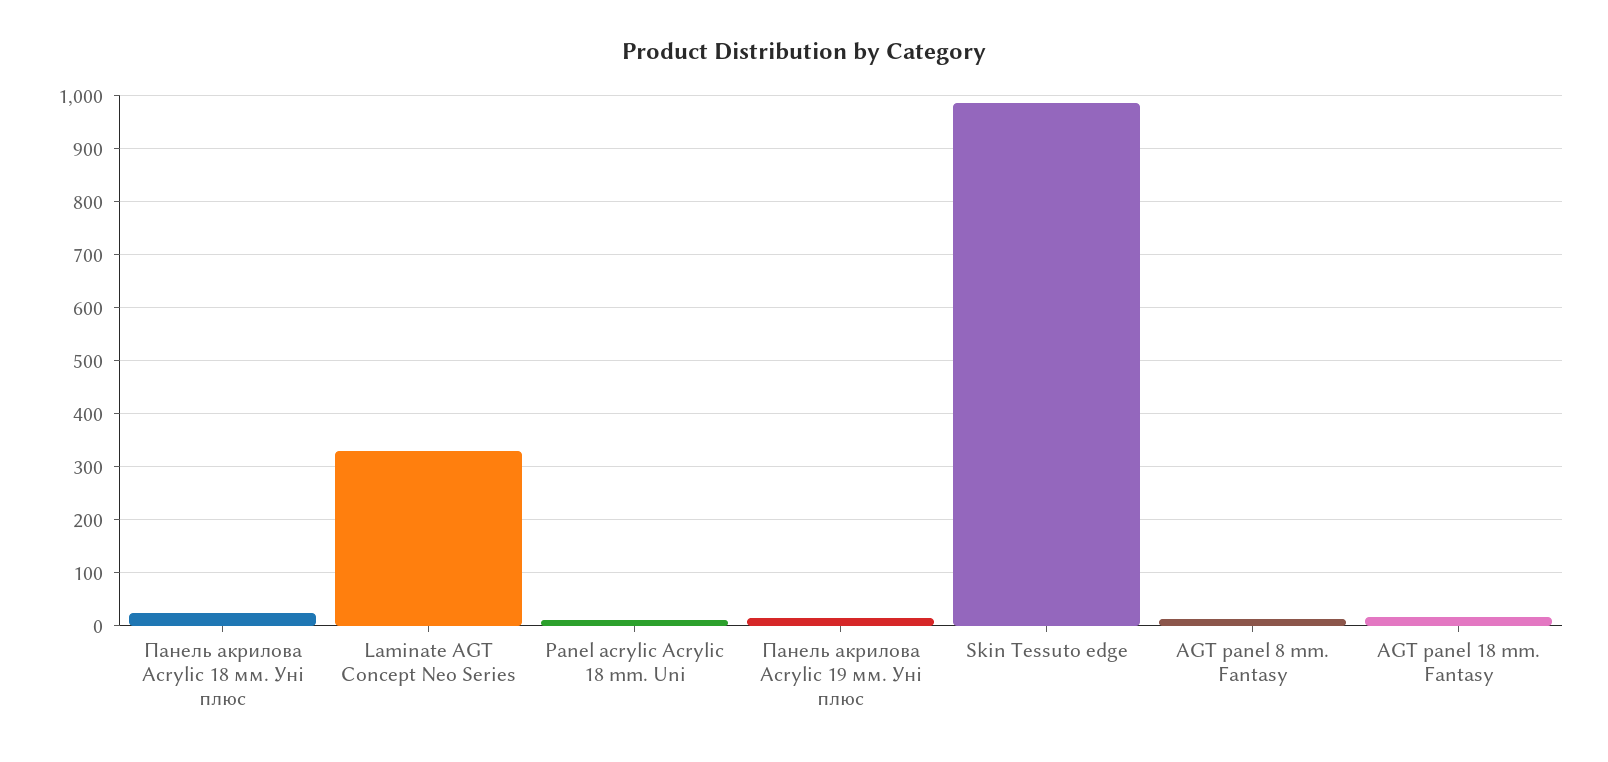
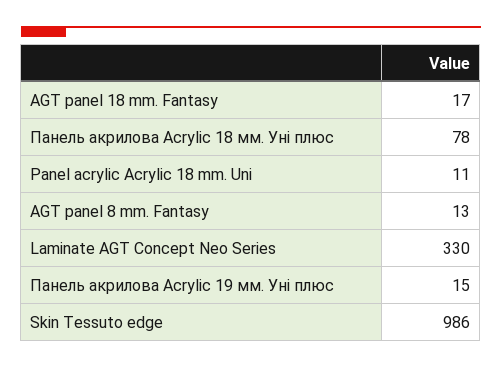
Панель акрилова Acrylic 18 мм. Уні плюс: 20 -> 78

